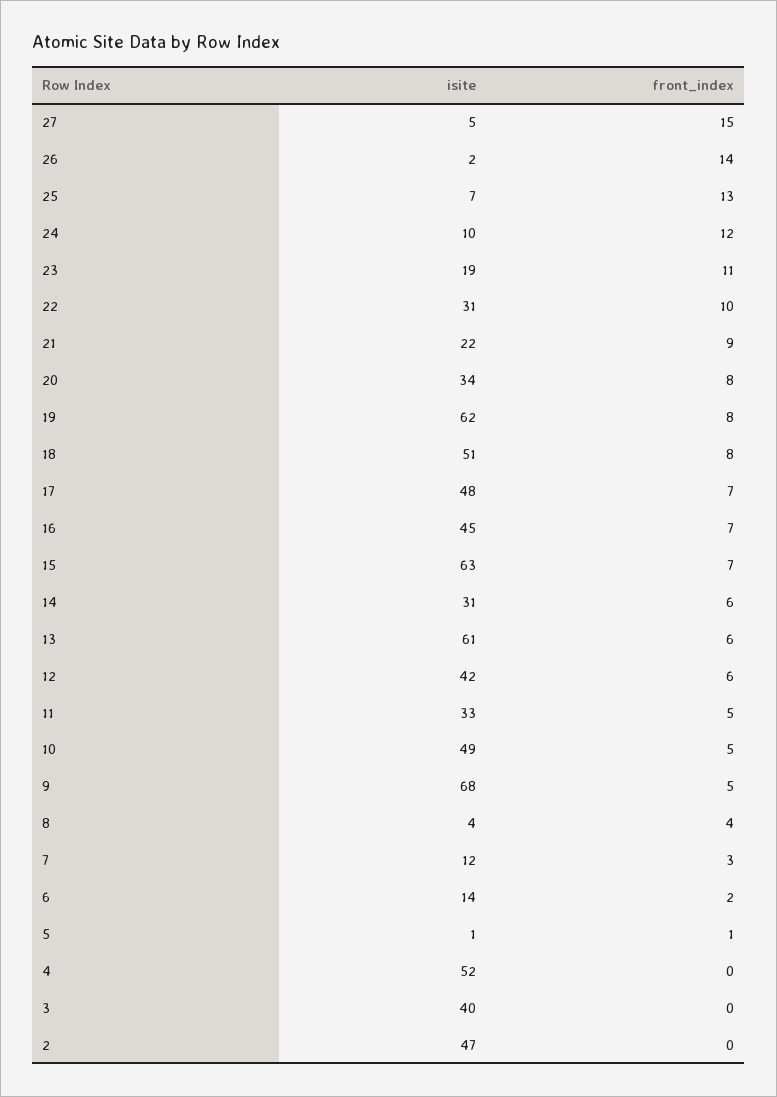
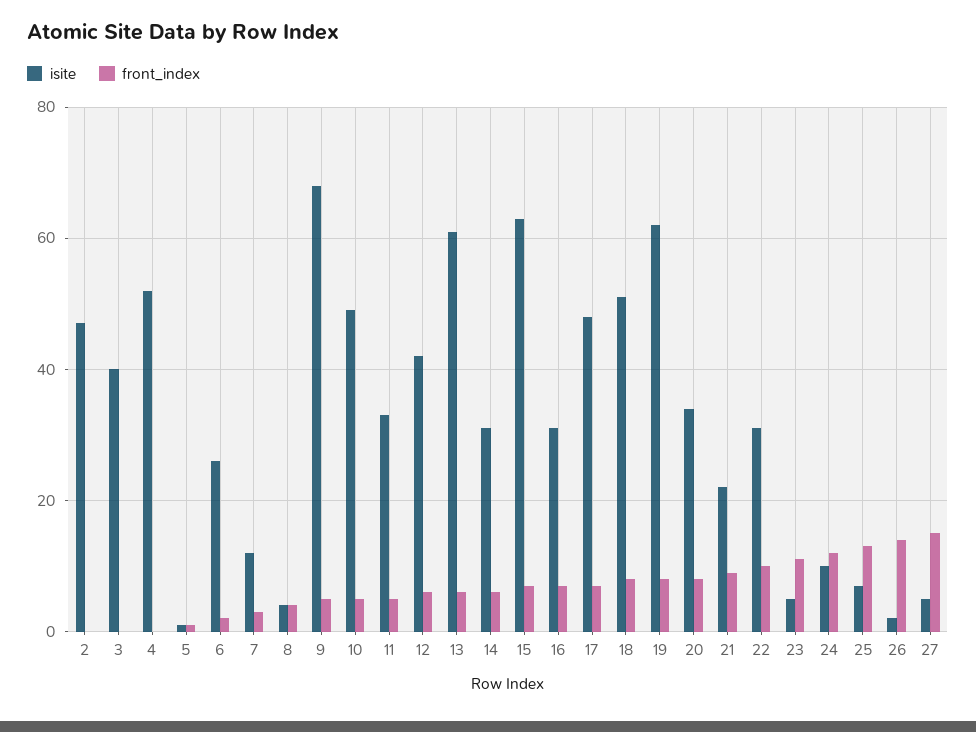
isite, 23: 19 -> 5
isite, 16: 45 -> 30
isite, 6: 14 -> 25

